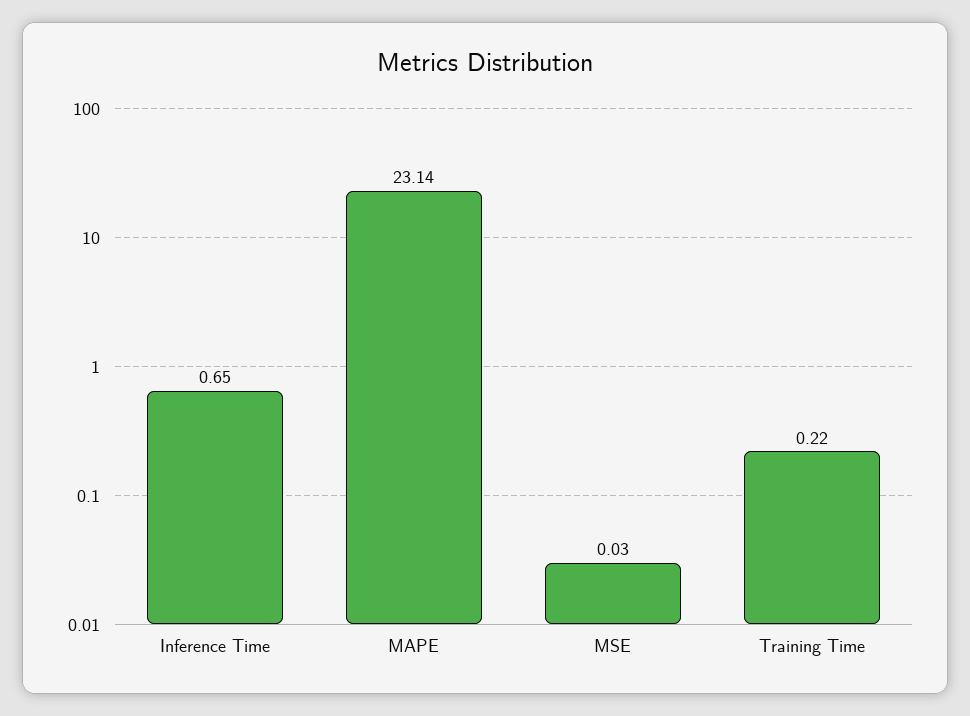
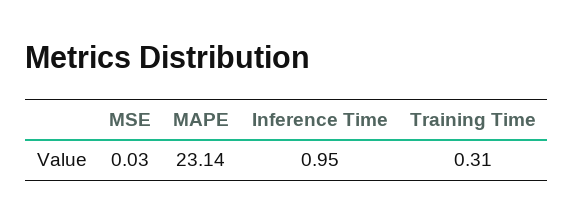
Inference Time: 0.65 -> 0.95
Training Time: 0.22 -> 0.31

